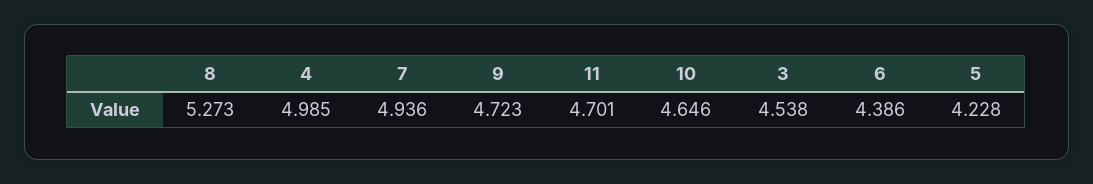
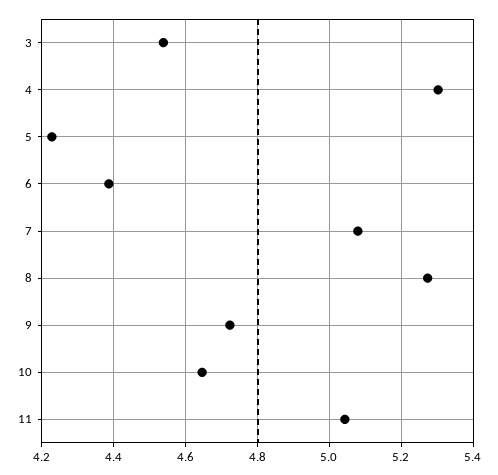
4: 4.985 -> 5.3
7: 4.936 -> 5.08
11: 4.701 -> 5.04

